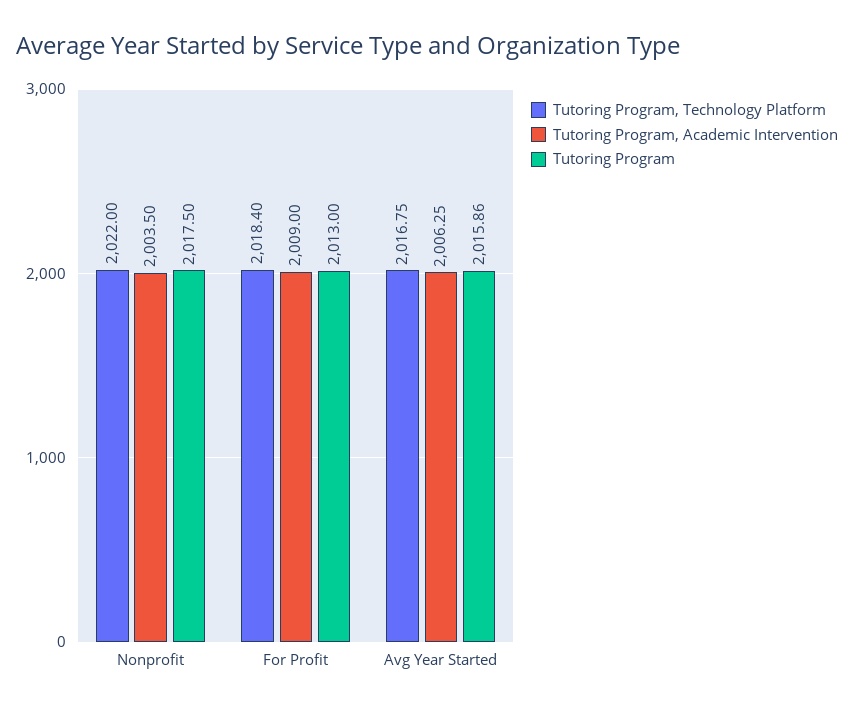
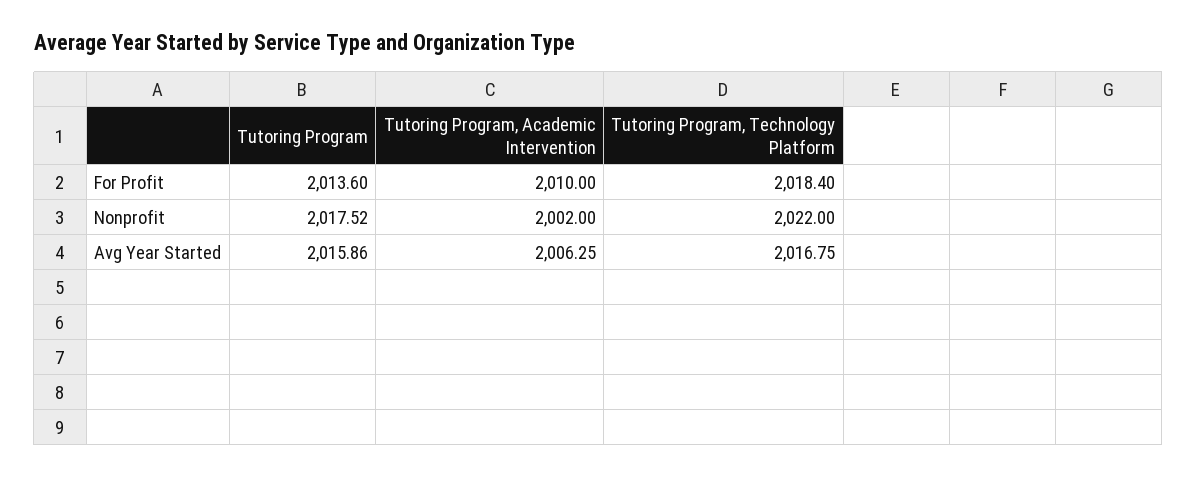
Tutoring Program, Academic Intervention, Nonprofit: 2003.5 -> 2002
Tutoring Program, Nonprofit: 2017.5 -> 2017.52
Tutoring Program, Academic Intervention, For Profit: 2009 -> 2010
Tutoring Program, For Profit: 2013 -> 2013.6

